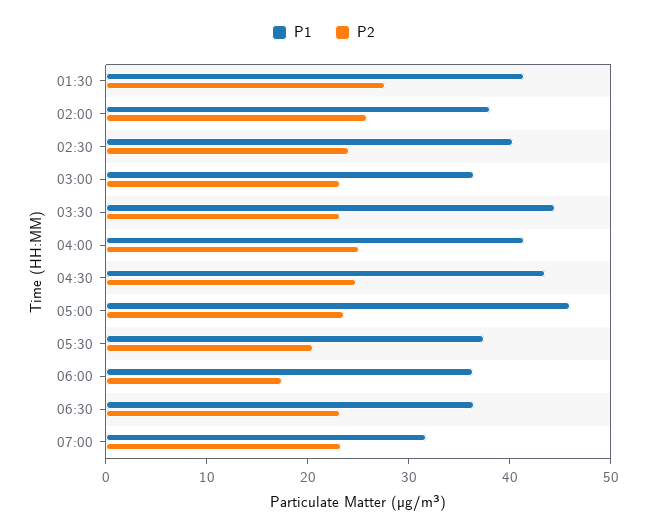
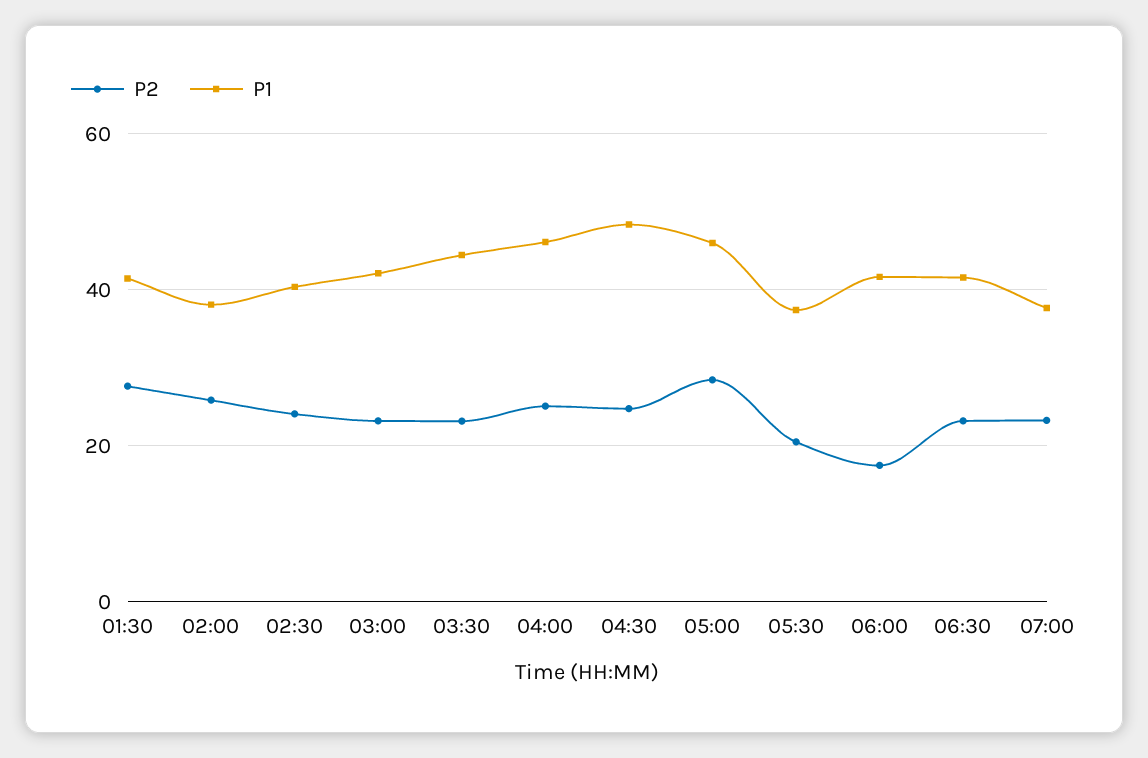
P1, 03:00: 36 -> 42
P1, 04:00: 42 -> 46
P1, 04:30: 44 -> 48
P2, 05:00: 24 -> 28
P1, 06:00: 36 -> 42
P1, 06:30: 36 -> 42
P1, 07:00: 32 -> 38

